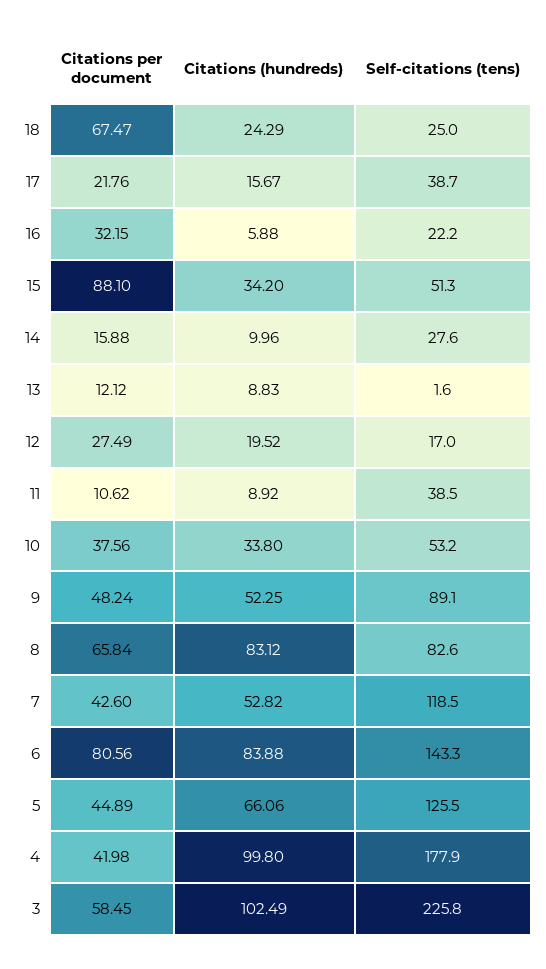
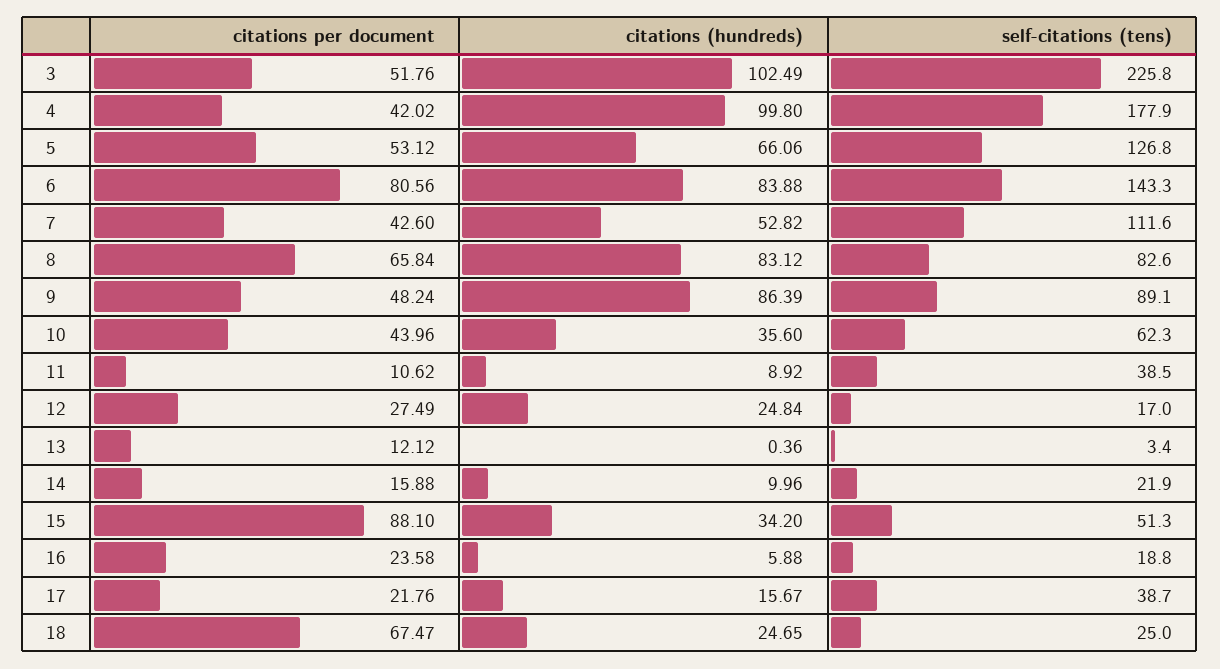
Citations (hundreds), 18: 24.29 -> 24.65
Citations per document, 16: 32.15 -> 23.58
Self-citations (tens), 16: 22.2 -> 18.8
Self-citations (tens), 14: 27.6 -> 21.9
Citations (hundreds), 13: 8.83 -> 0.36
Self-citations (tens), 13: 1.6 -> 3.4
Citations (hundreds), 12: 19.52 -> 24.84
Citations per document, 10: 37.56 -> 43.96
Citations (hundreds), 10: 33.8 -> 35.6
Self-citations (tens), 10: 53.2 -> 62.3
Citations (hundreds), 9: 52.25 -> 86.39
Self-citations (tens), 7: 118.5 -> 111.6
Citations per document, 5: 44.89 -> 53.12
Self-citations (tens), 5: 125.5 -> 126.8
Citations per document, 4: 41.98 -> 42.02
Citations per document, 3: 58.45 -> 51.76

